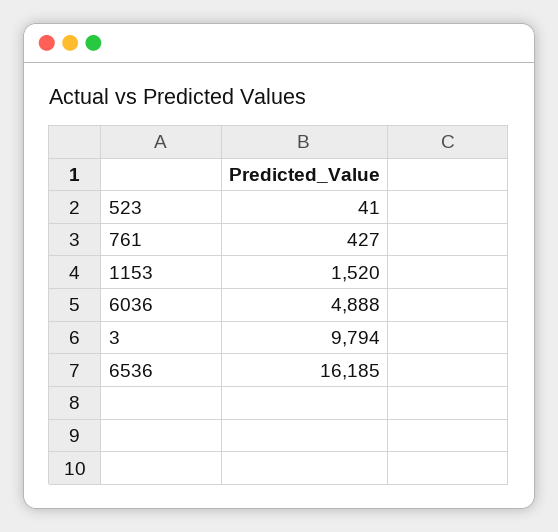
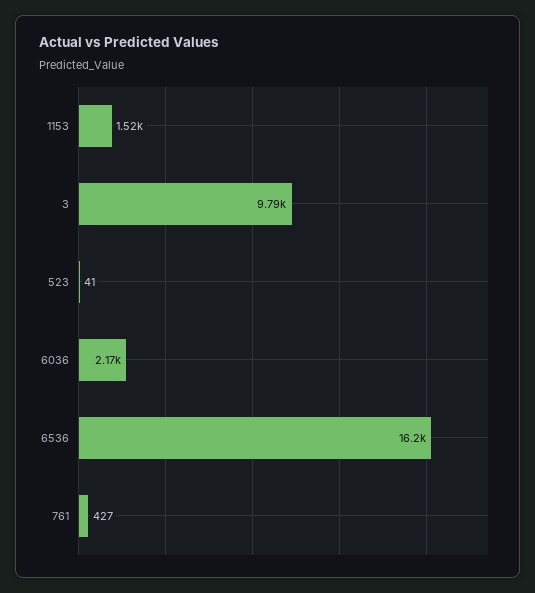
6036: 4888 -> 2170

